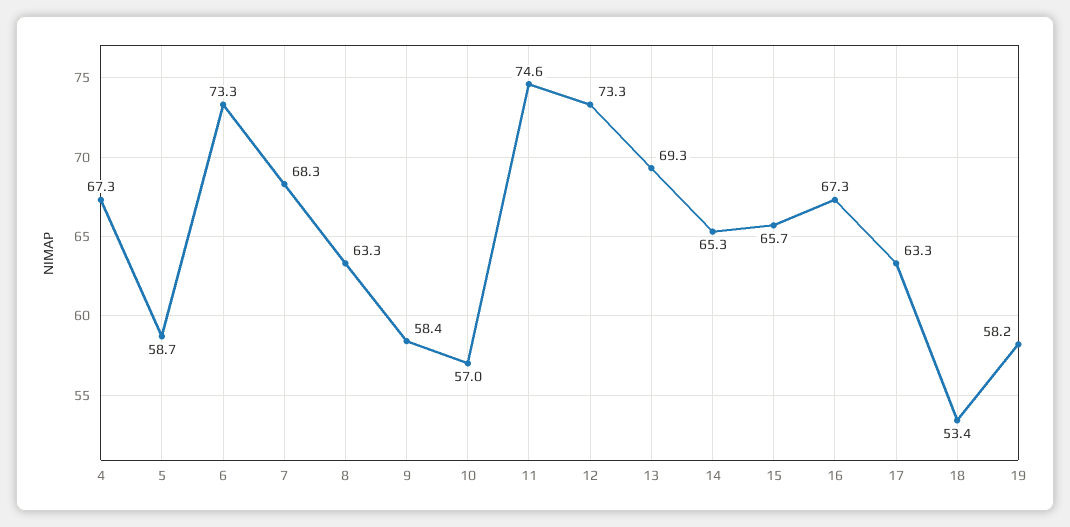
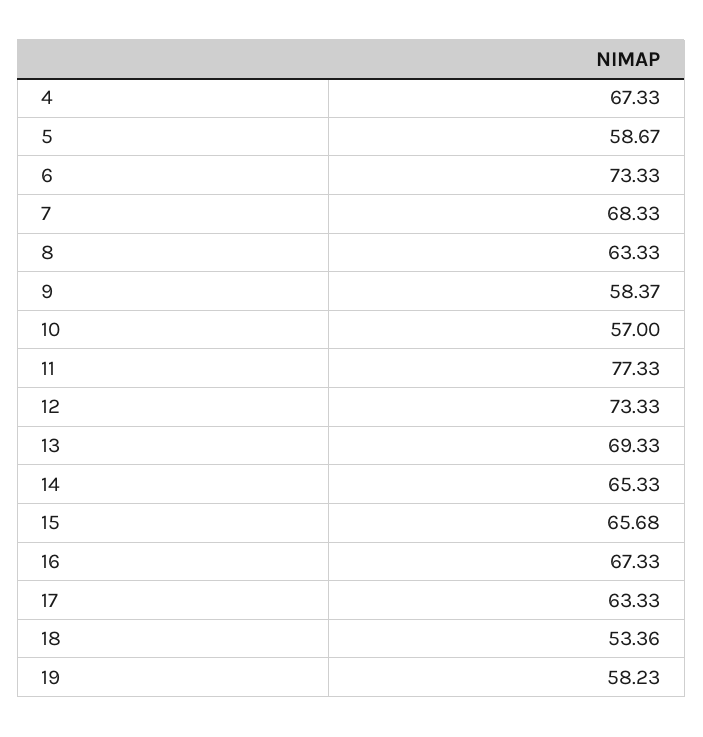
11: 74.6 -> 77.33

